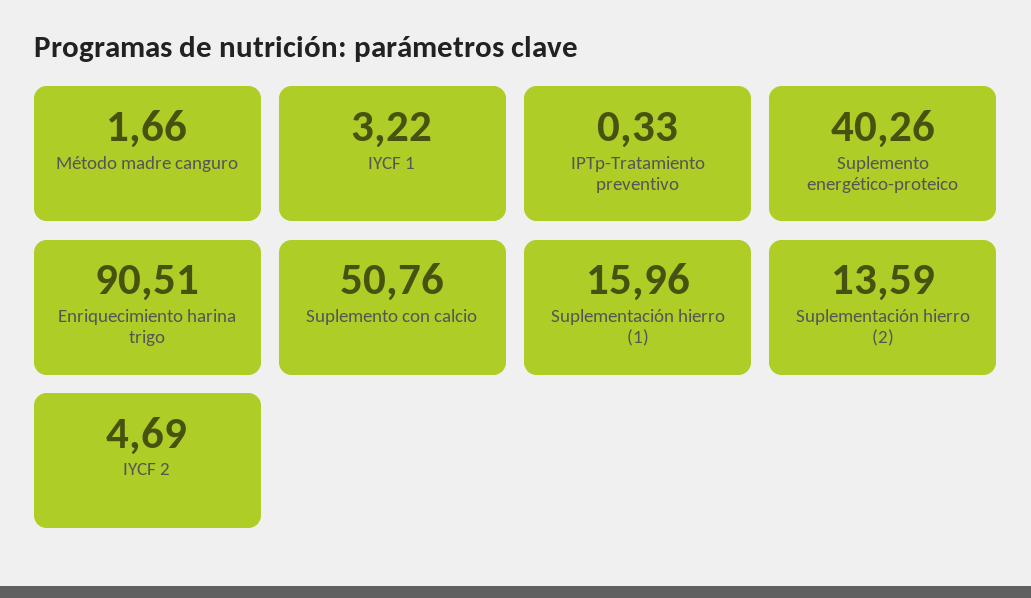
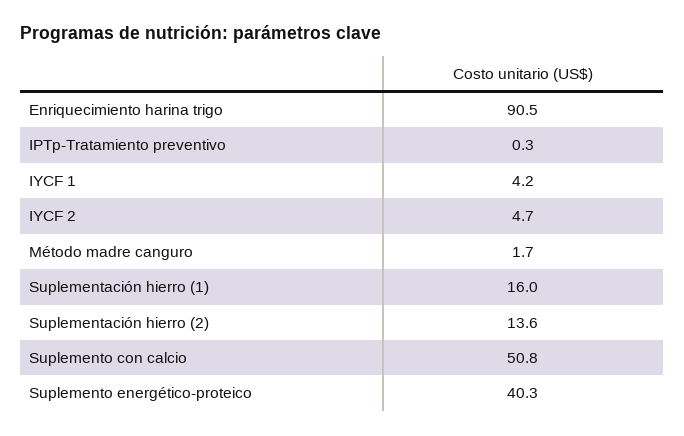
IYCF 1: 3.22 -> 4.2

